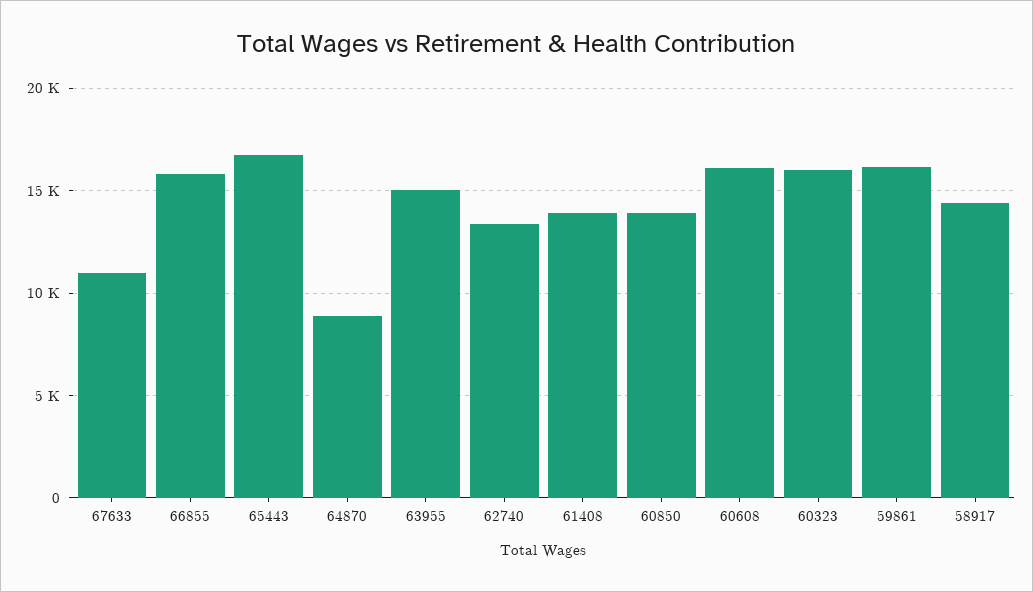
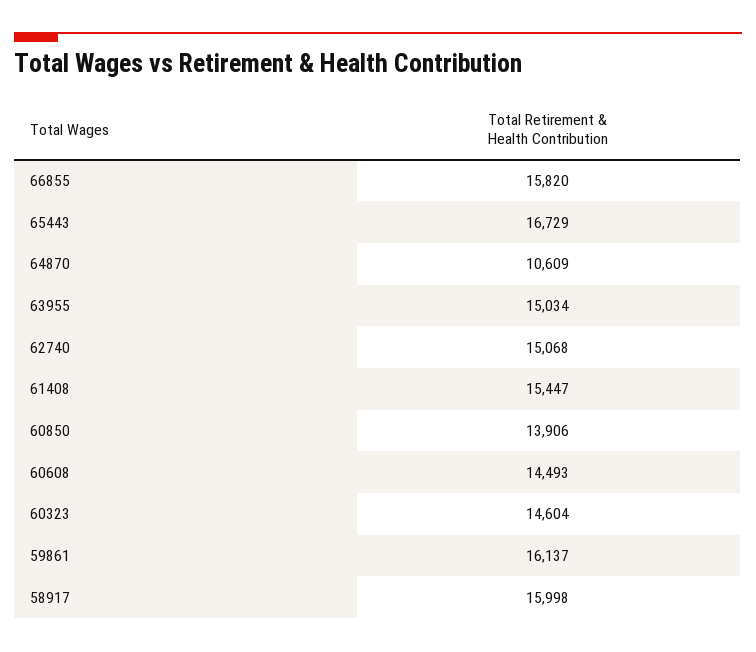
67633: 11000 -> none
64870: 9000 -> 10609
62740: 13500 -> 15068
61408: 14000 -> 15447
60608: 16000 -> 14493
60323: 16000 -> 14604
58917: 14500 -> 15998

